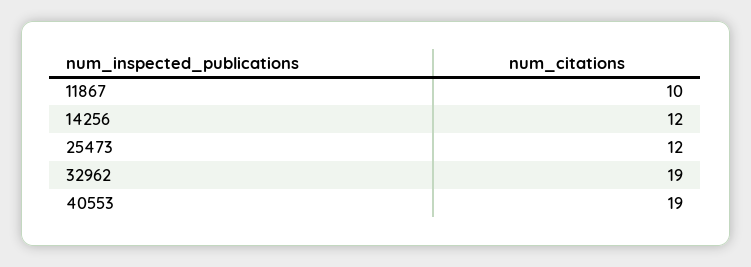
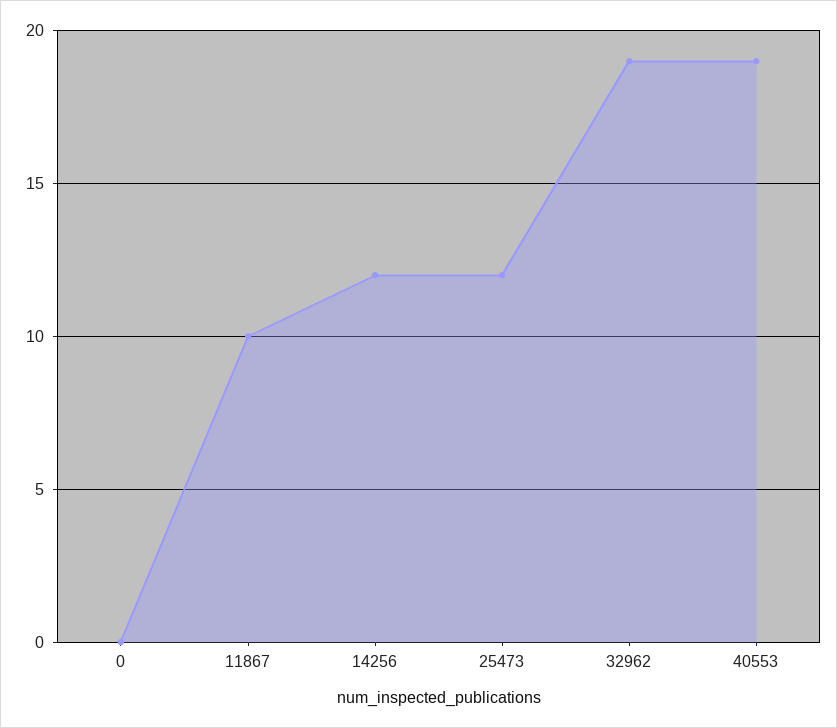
0: none -> 0

